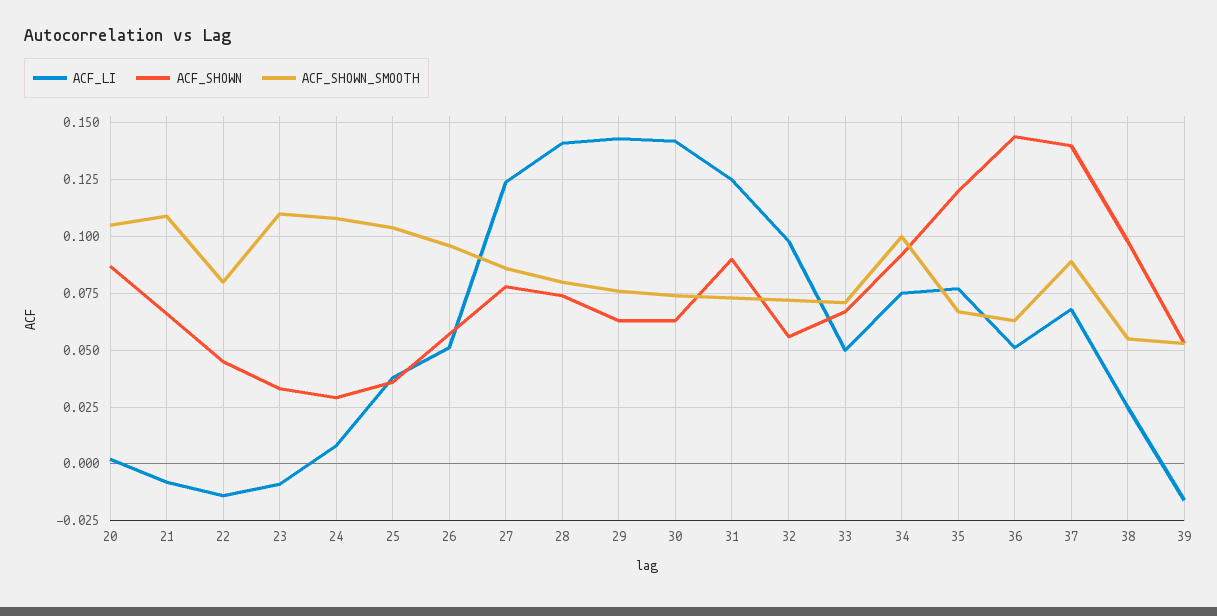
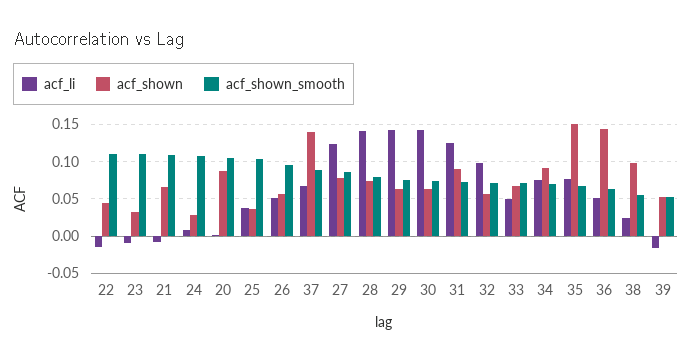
ACF_SHOWN_SMOOTH, 22: 0.08 -> 0.11
ACF_SHOWN_SMOOTH, 34: 0.1 -> 0.07
ACF_SHOWN, 35: 0.12 -> 0.15

